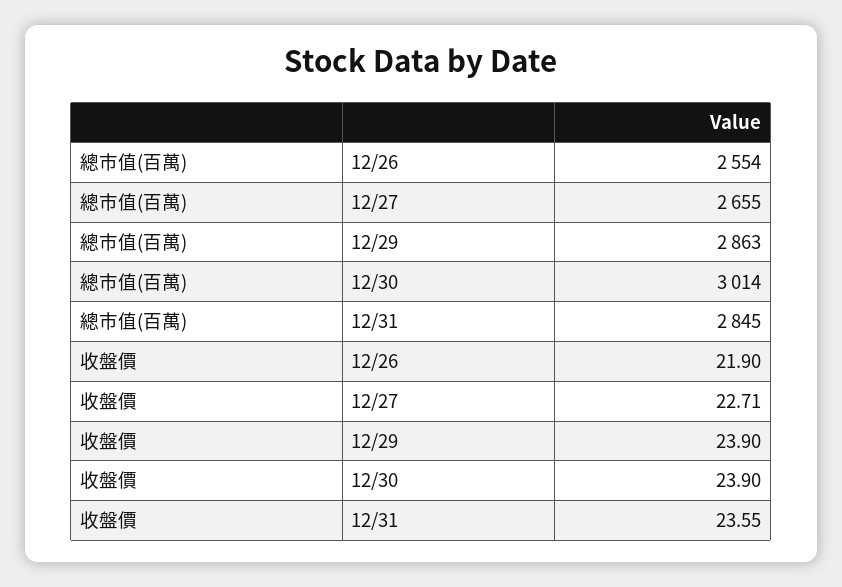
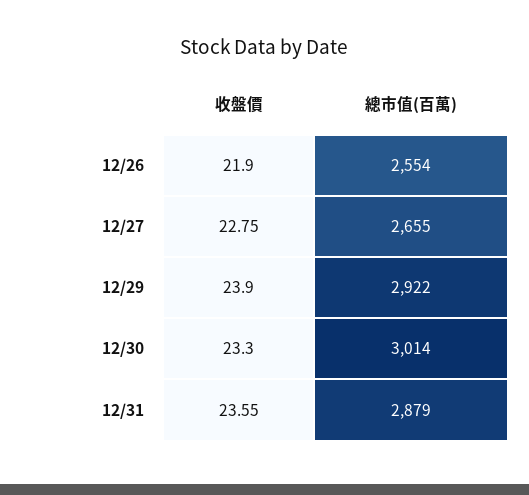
總市值(百萬), 12/29: 2863 -> 2922
總市值(百萬), 12/31: 2845 -> 2879
收盤價, 12/27: 22.71 -> 22.75
收盤價, 12/30: 23.9 -> 23.3

